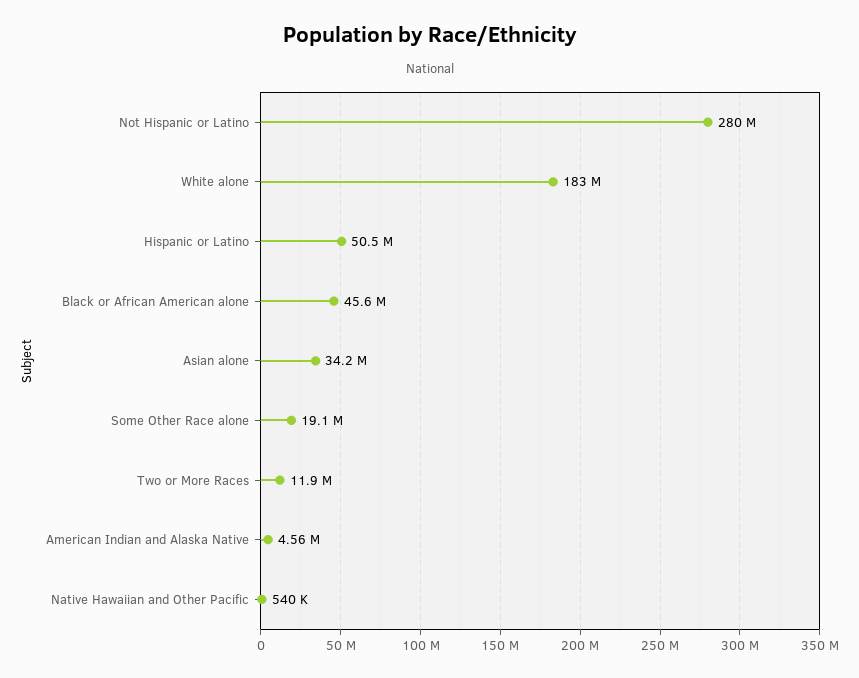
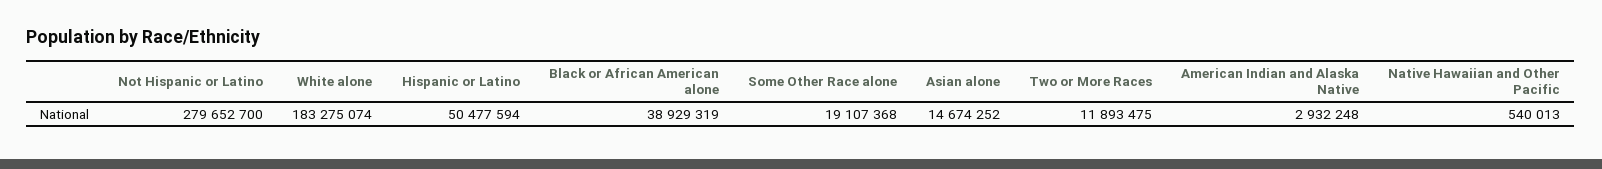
Black or African American alone: 45600000 -> 38929319
Asian alone: 34200000 -> 14674252
American Indian and Alaska Native: 4560000 -> 2932248

